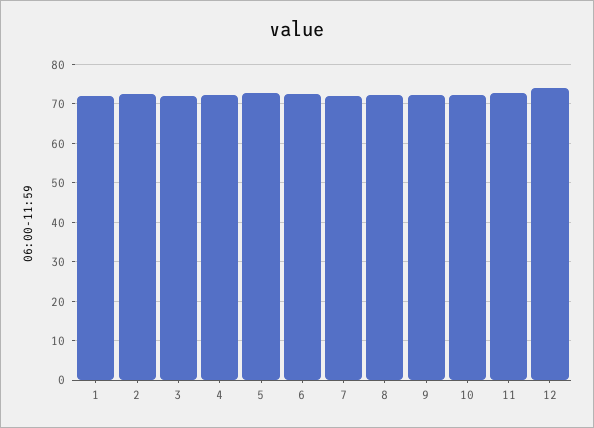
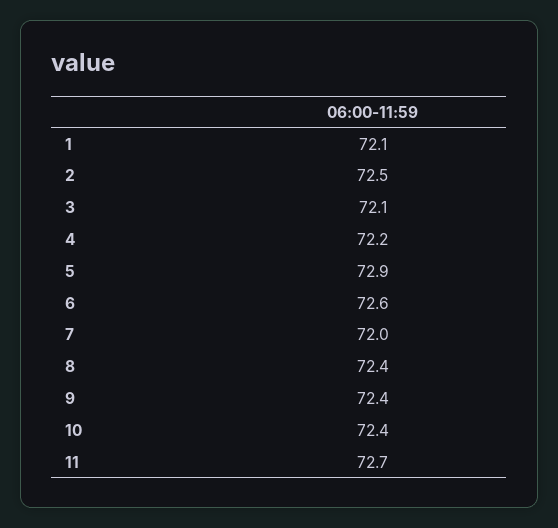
12: 74 -> none

